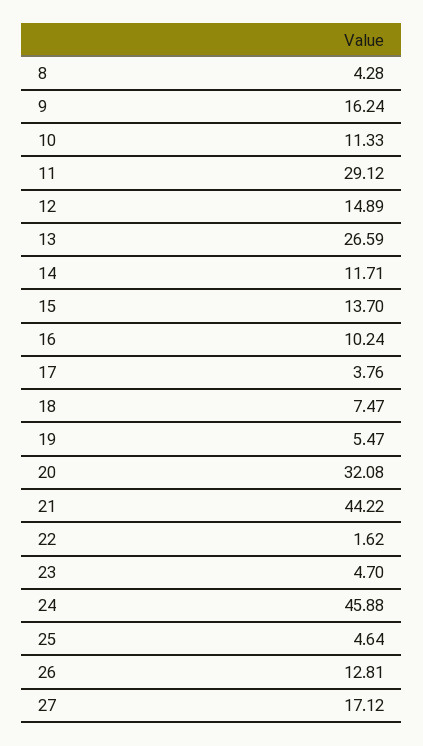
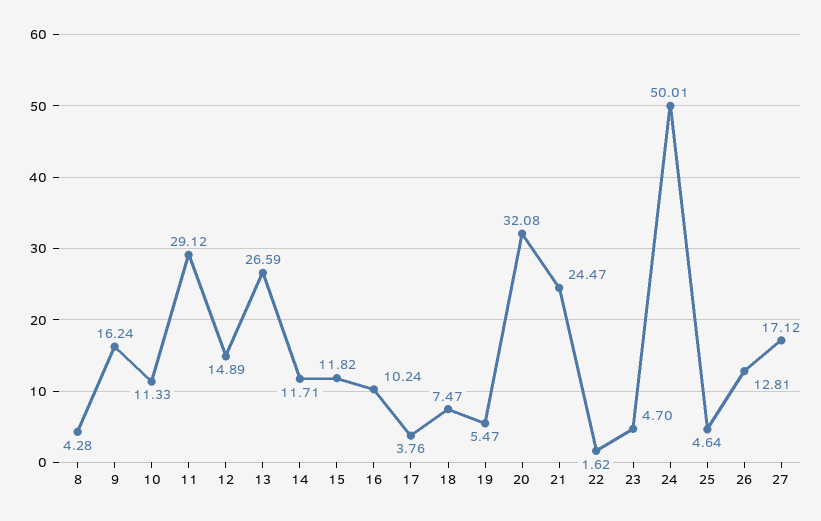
15: 13.7 -> 11.82
21: 44.22 -> 24.47
24: 45.88 -> 50.01

